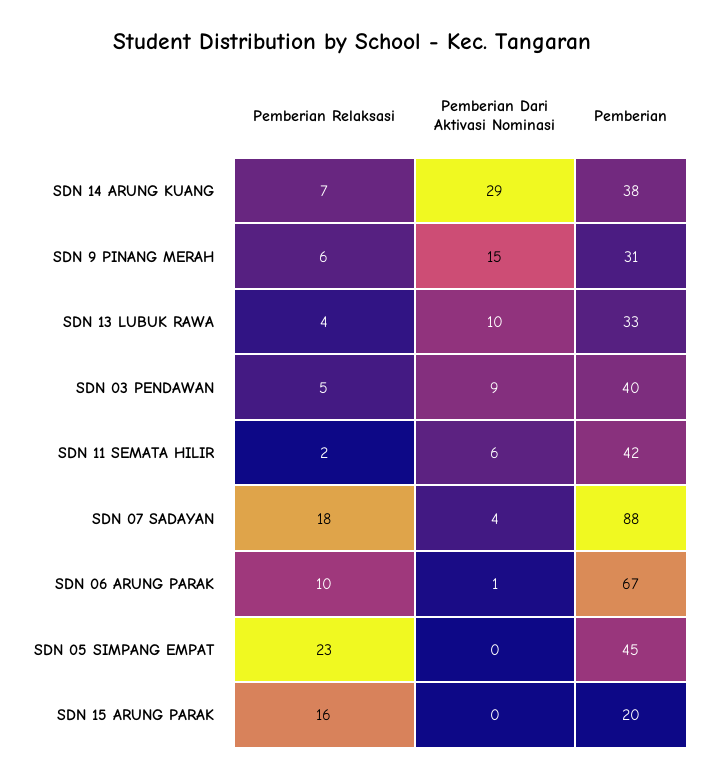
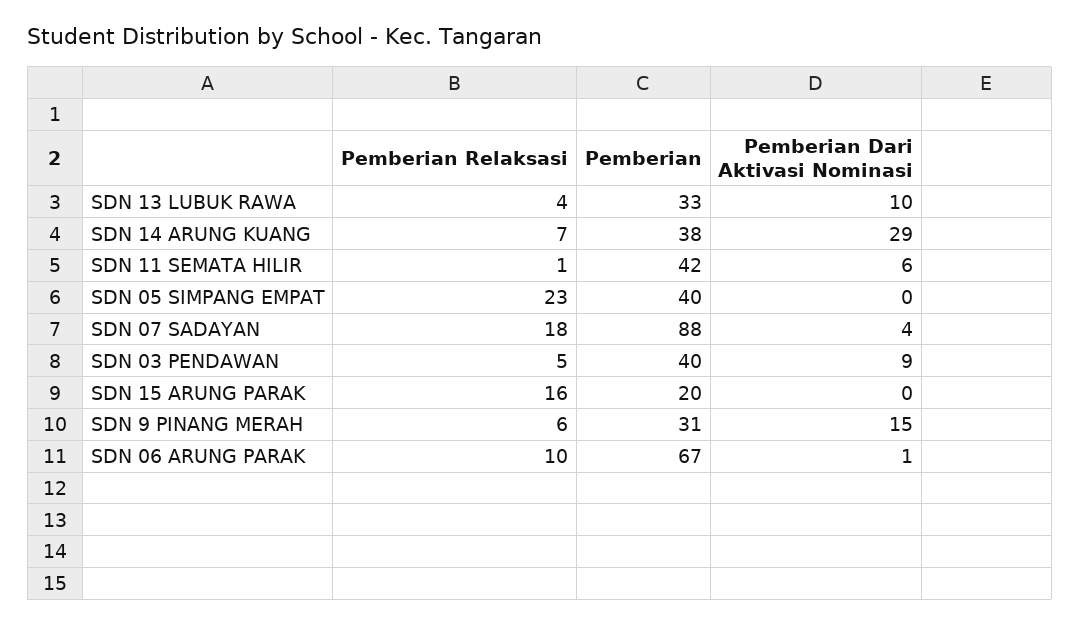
Pemberian Relaksasi, SDN 11 SEMATA HILIR: 2 -> 1
Pemberian, SDN 05 SIMPANG EMPAT: 45 -> 40

